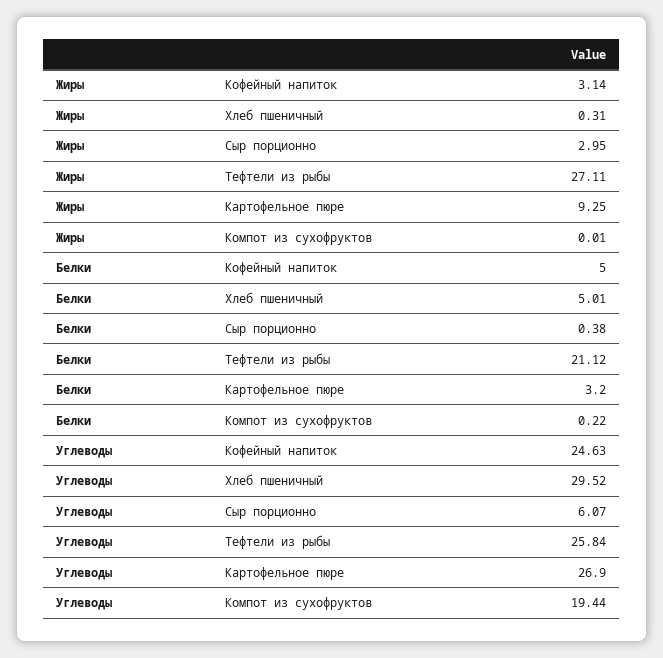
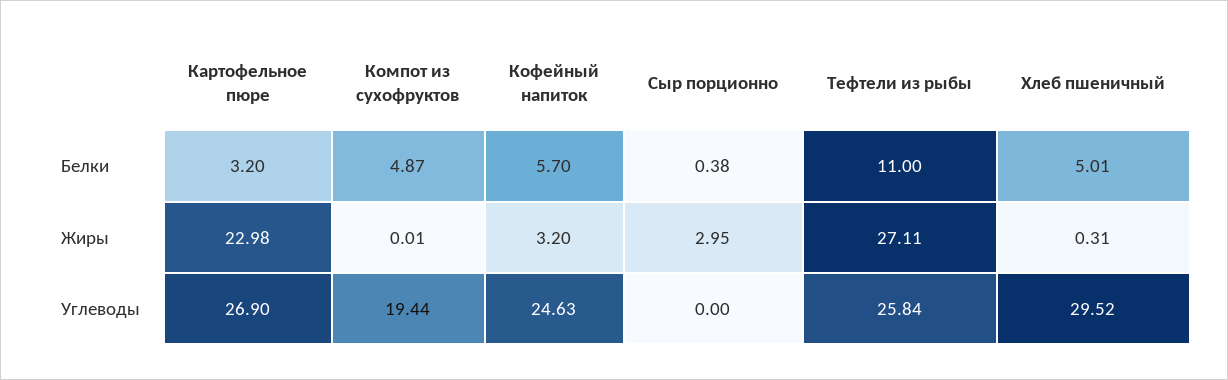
Жиры, Кофейный напиток: 3.14 -> 3.2
Жиры, Картофельное пюре: 9.25 -> 22.98
Белки, Кофейный напиток: 5 -> 5.7
Белки, Тефтели из рыбы: 21.12 -> 11
Белки, Компот из сухофруктов: 0.22 -> 4.87
Углеводы, Сыр порционно: 6.07 -> 0

